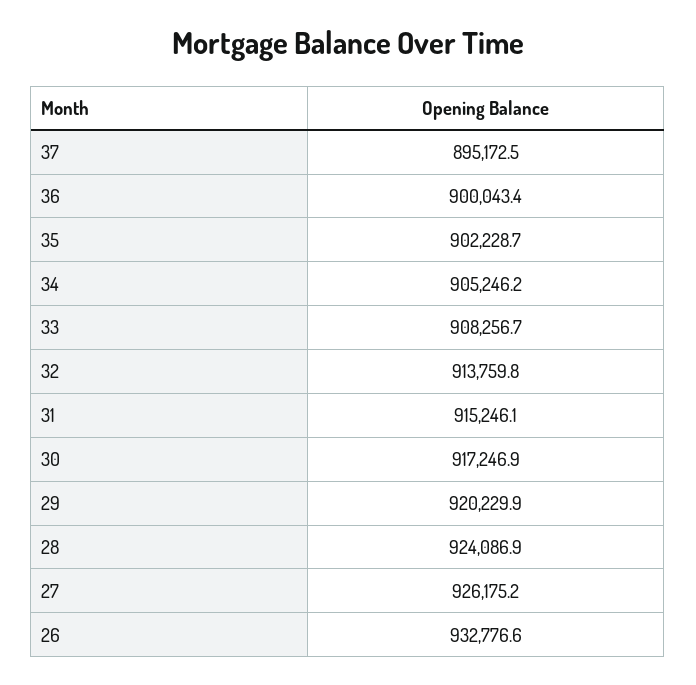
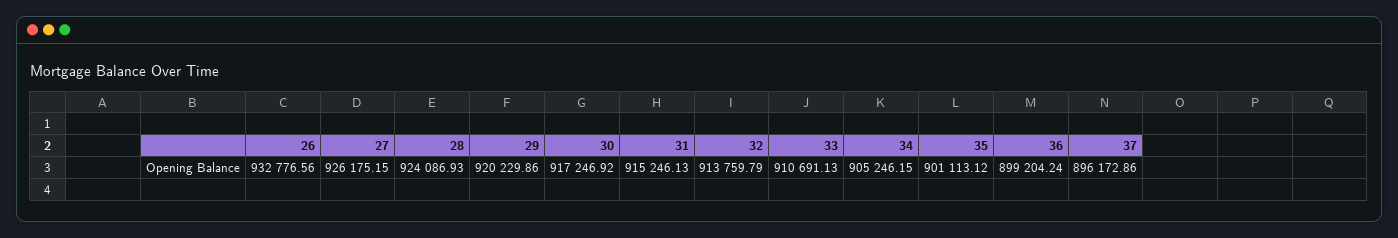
37: 895172.5 -> 896172.86
36: 900043.4 -> 899204.24
35: 902228.7 -> 901113.12
33: 908256.7 -> 910691.13

